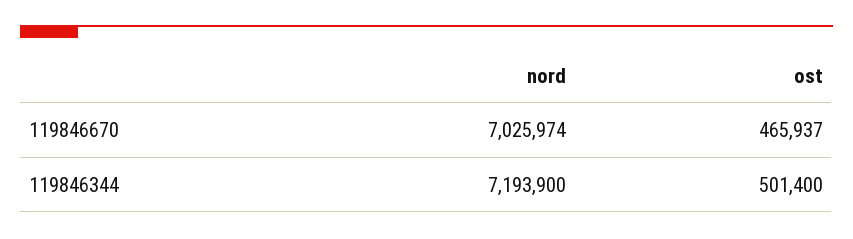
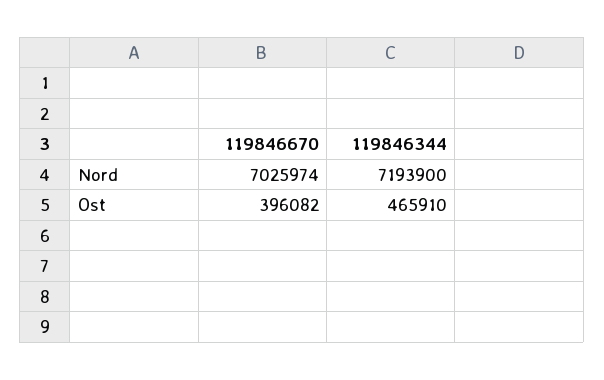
ost, 119846670: 465937 -> 396082
ost, 119846344: 501400 -> 465910

